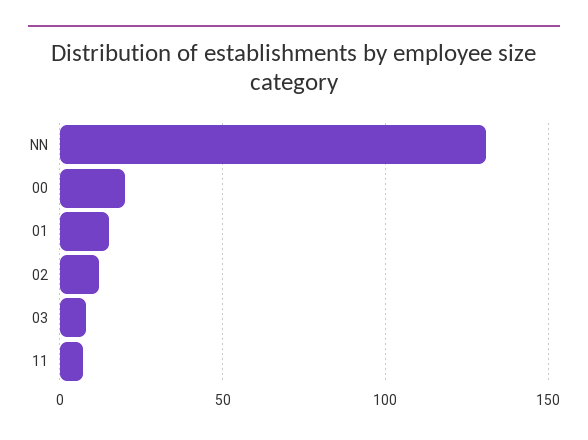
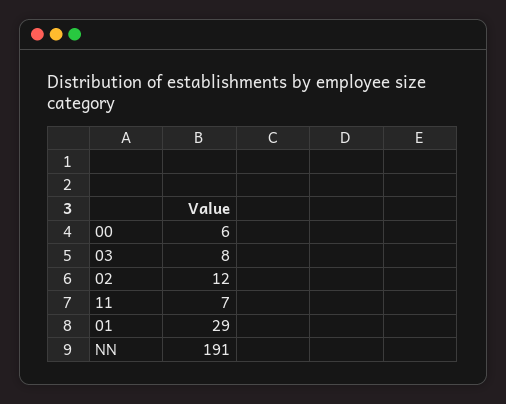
NN: 130 -> 191
00: 20 -> 6
01: 15 -> 29

